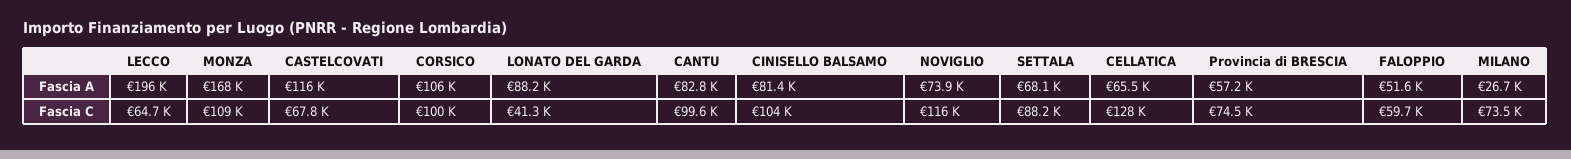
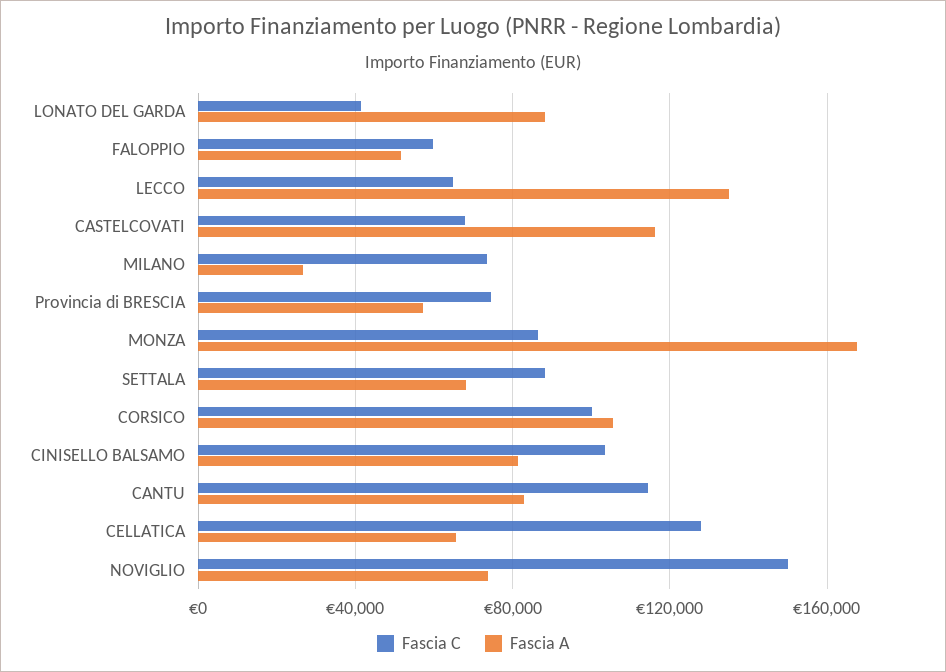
Fascia A, LECCO: 196000 -> 135000
Fascia C, MONZA: 109000 -> 85000
Fascia C, CANTU: 99600 -> 115000
Fascia C, NOVIGLIO: 116000 -> 150000

